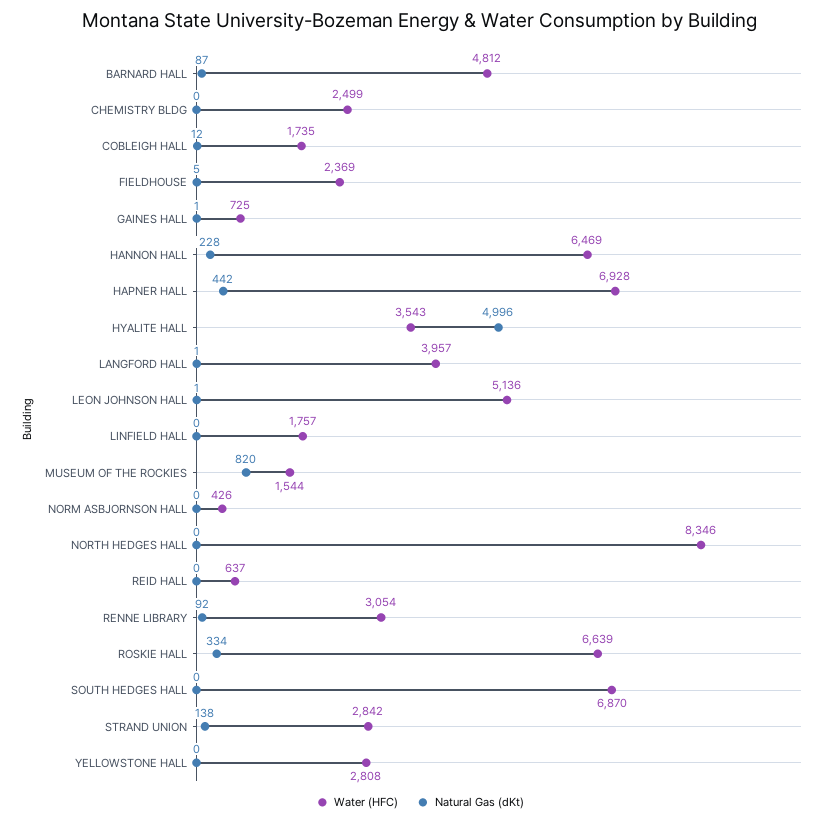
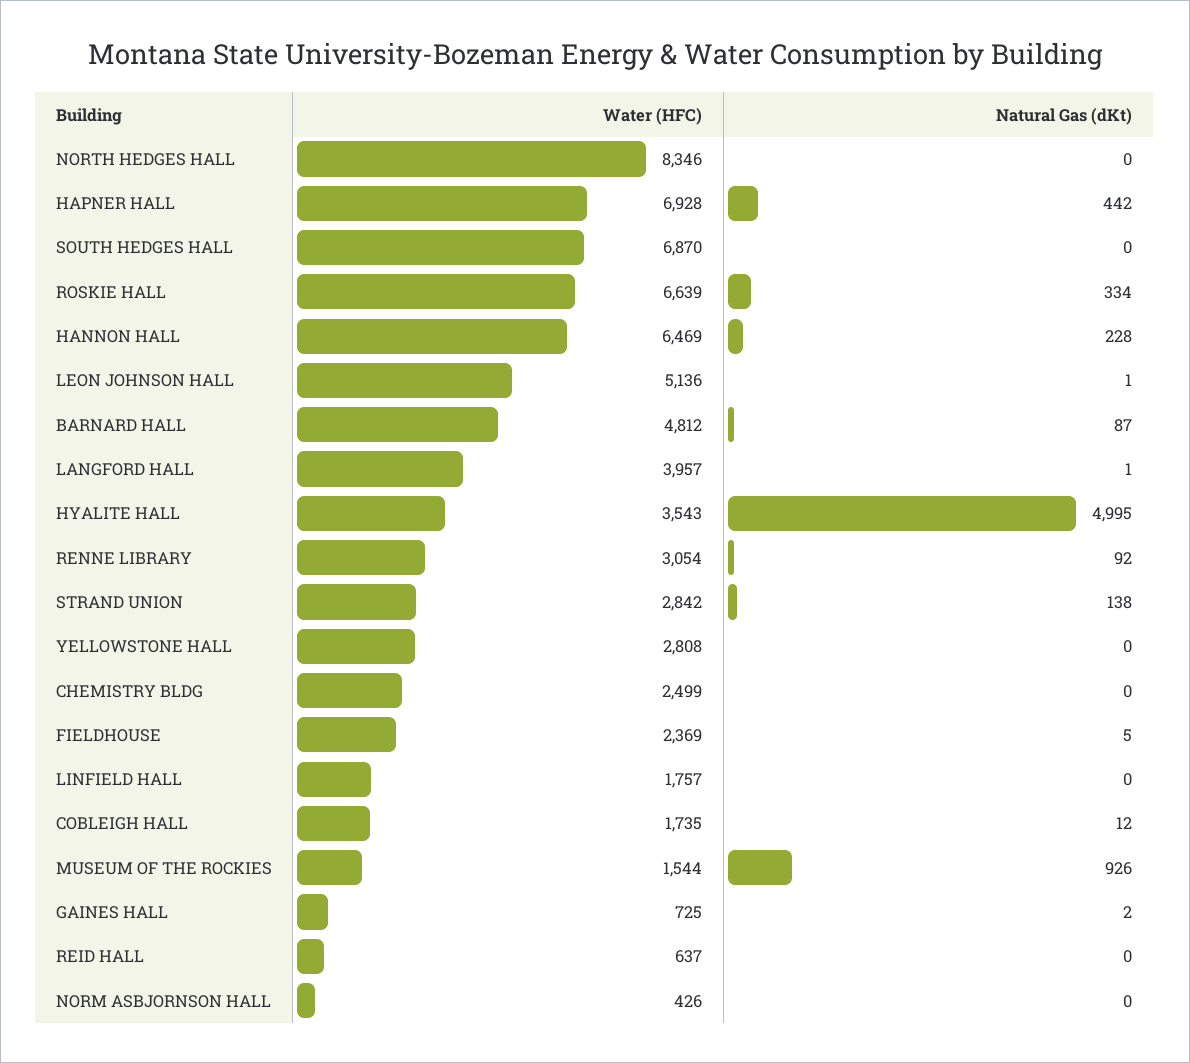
Natural Gas (dKt), GAINES HALL: 1 -> 2
Natural Gas (dKt), HYALITE HALL: 4996 -> 4995
Natural Gas (dKt), MUSEUM OF THE ROCKIES: 820 -> 926

